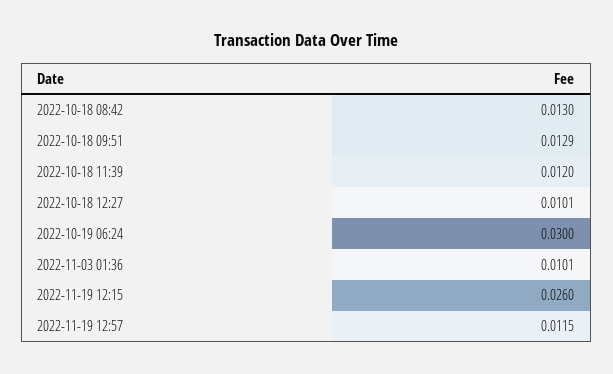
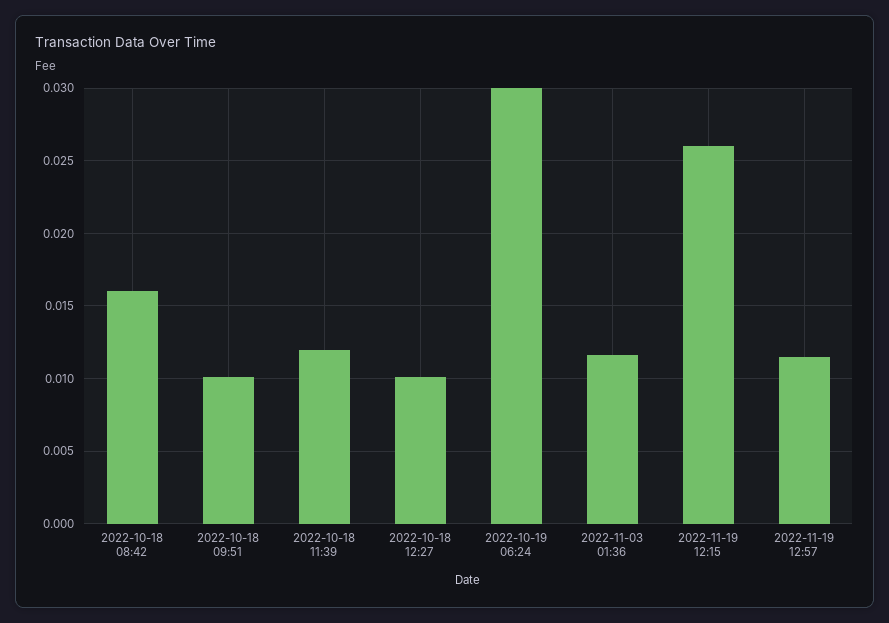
2022-10-18 08:42: 0.013 -> 0.016
2022-10-18 09:51: 0.0129 -> 0.01
2022-11-03 01:36: 0.0101 -> 0.0115

